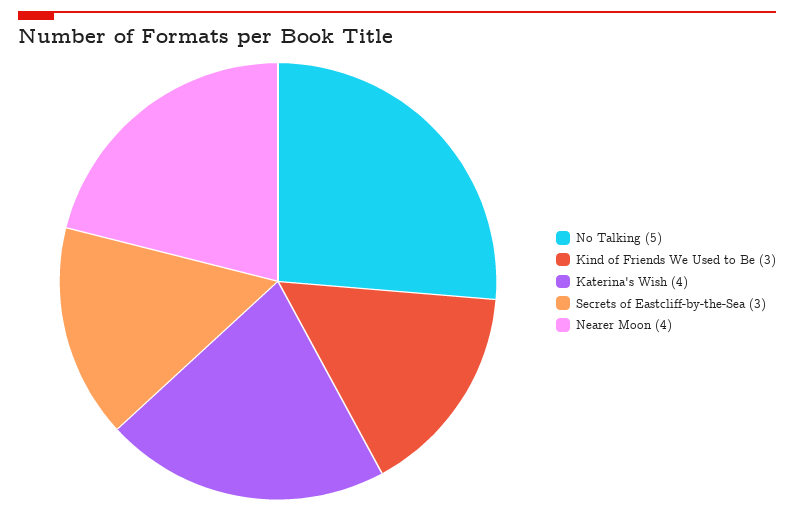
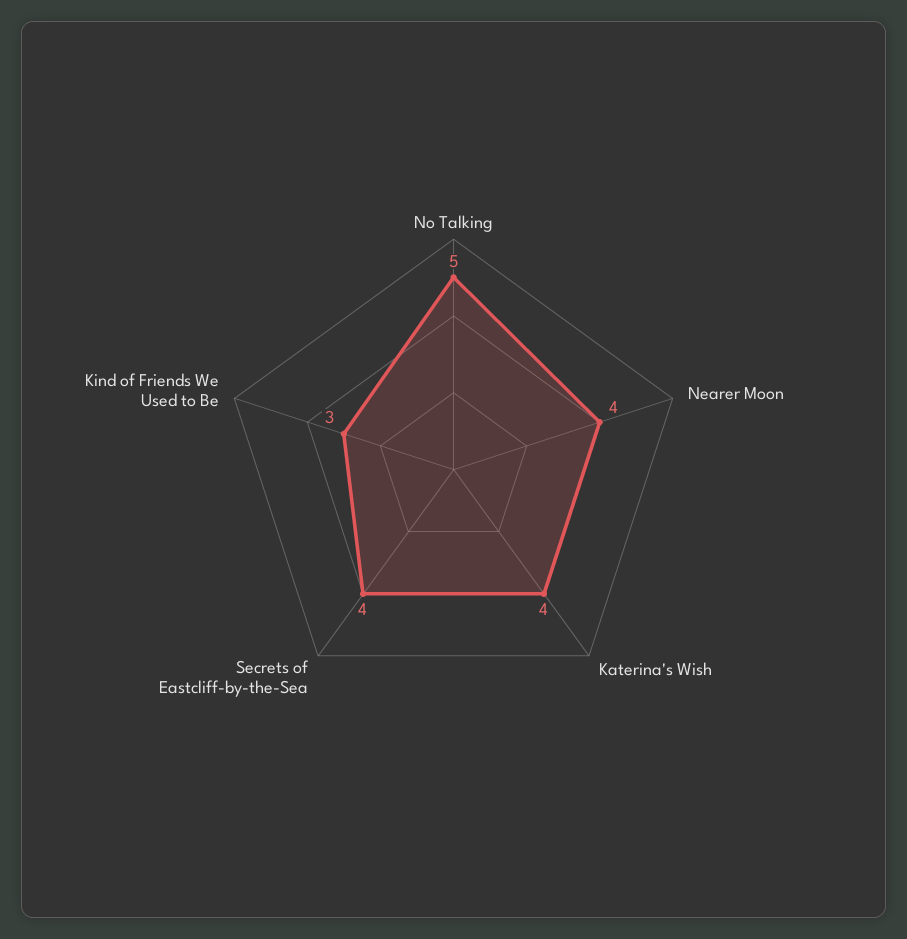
Secrets of Eastcliff-by-the-Sea: 3 -> 4

